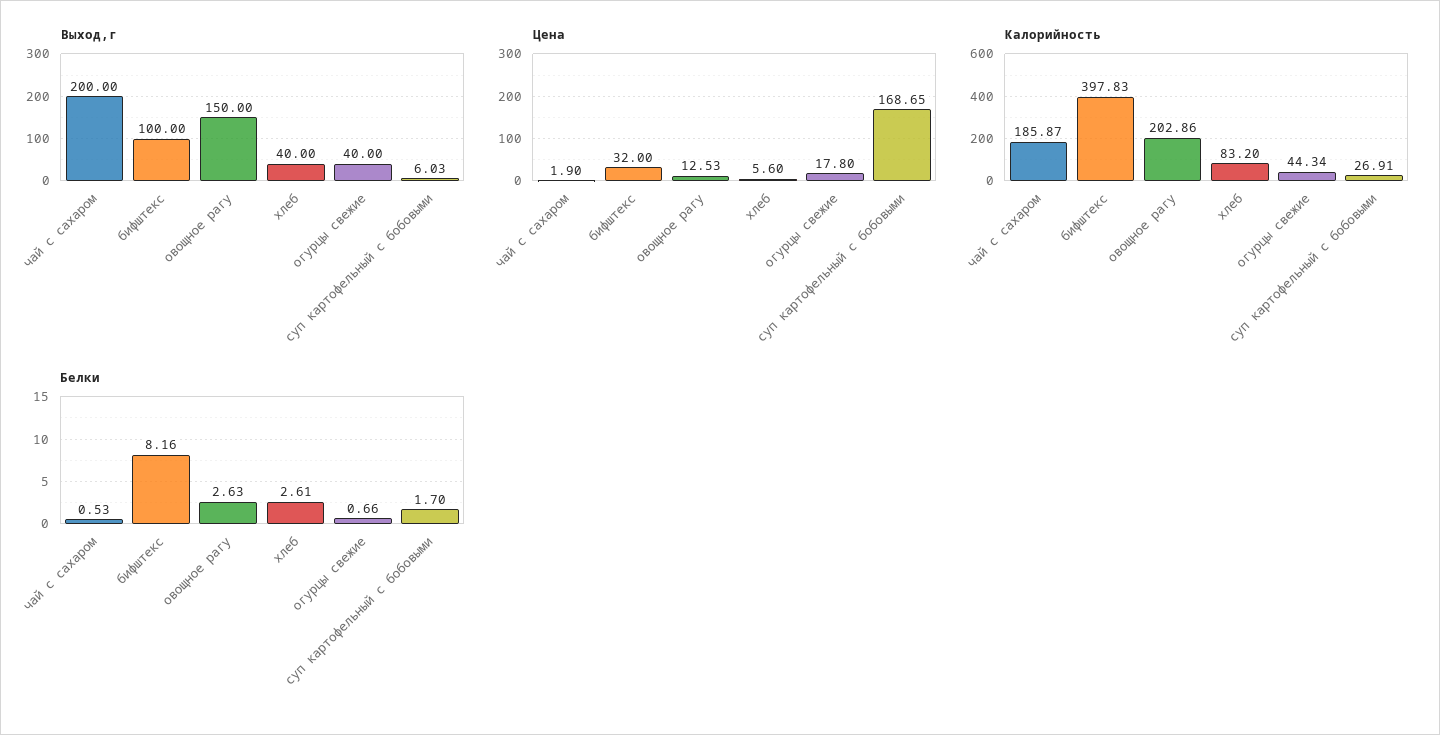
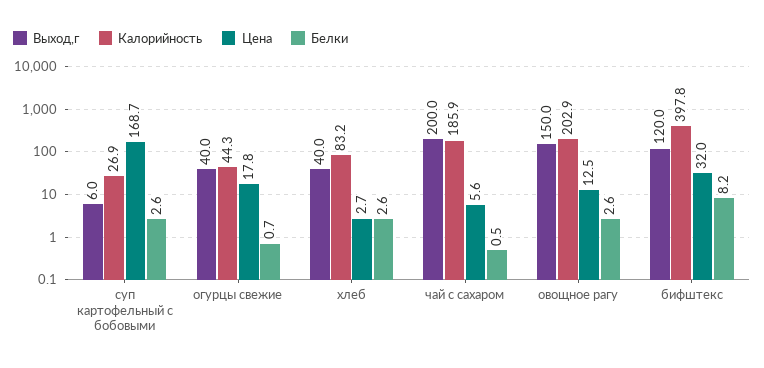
Выход,г, бифштекс: 100 -> 120
Цена, чай с сахаром: 1.9 -> 5.6
Цена, хлеб: 5.6 -> 2.7
Белки, суп картофельный с бобовыми: 1.7 -> 2.6

